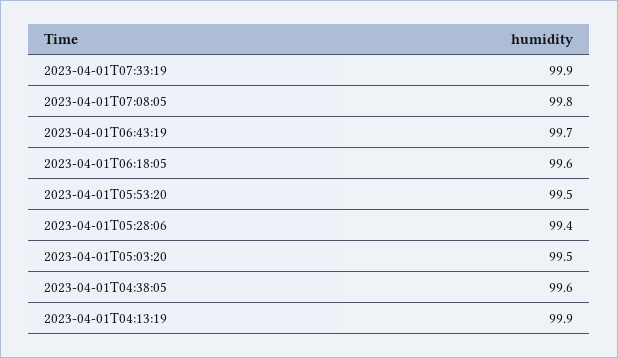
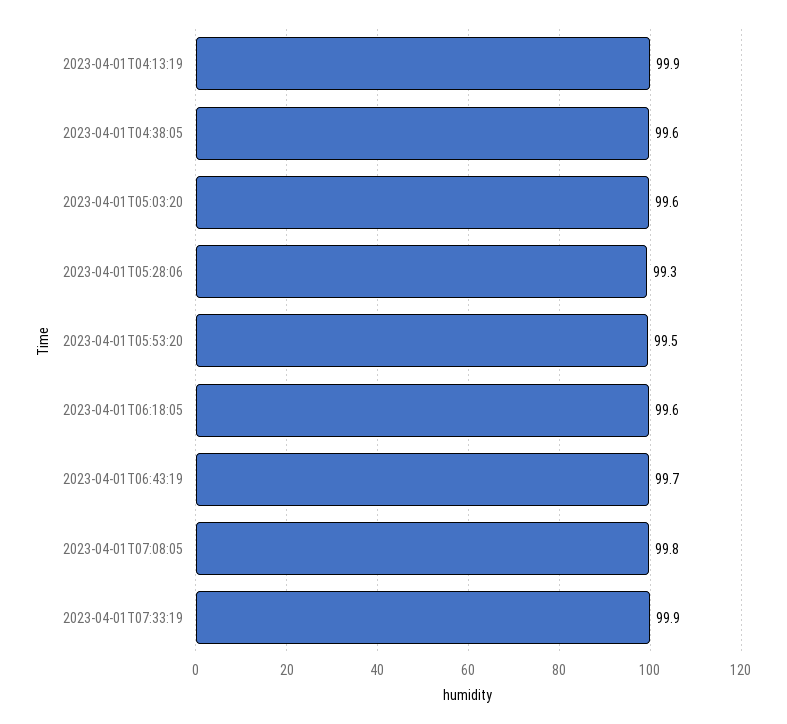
2023-04-01T05:28:06: 99.4 -> 99.3
2023-04-01T05:03:20: 99.5 -> 99.6

